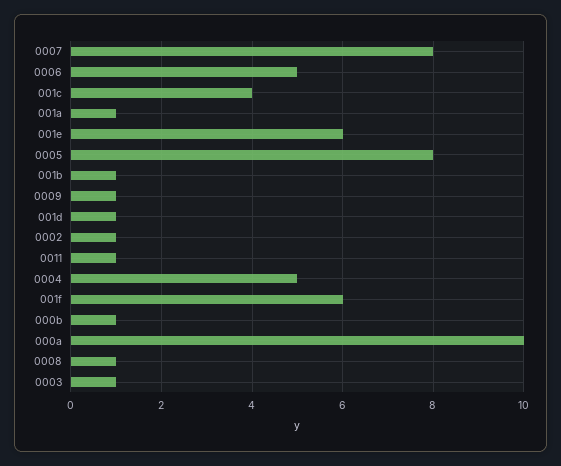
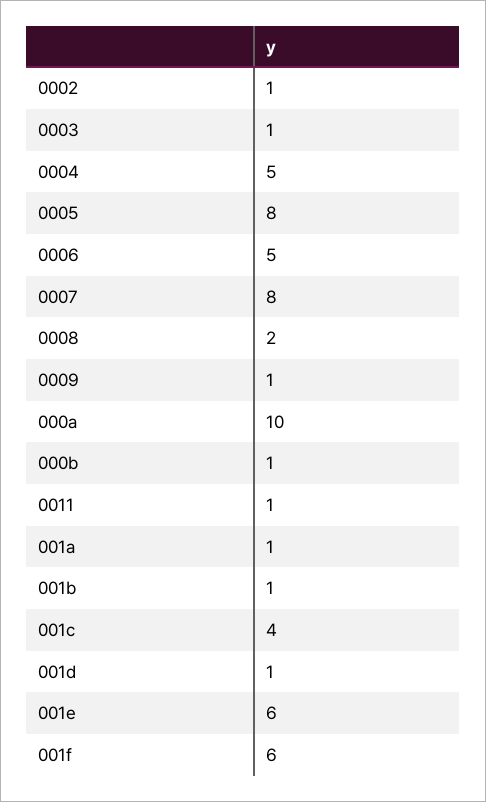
0008: 1 -> 2

